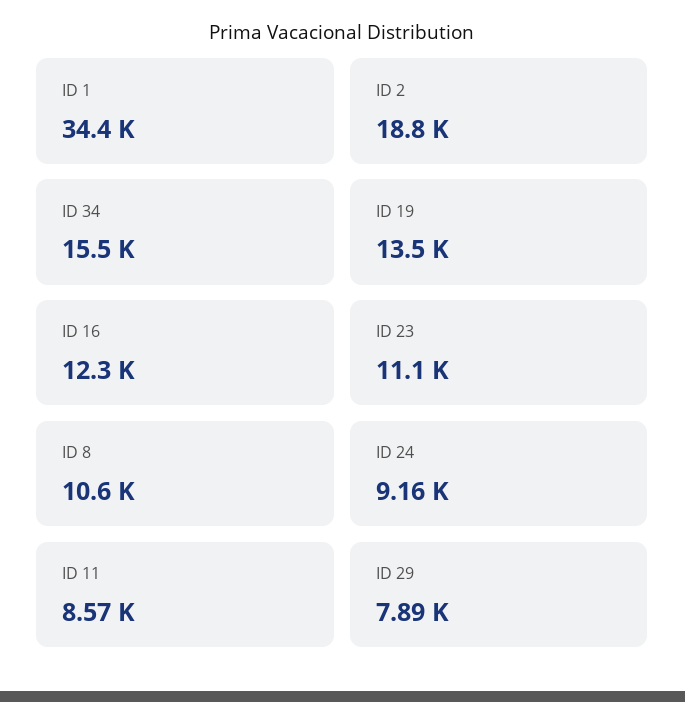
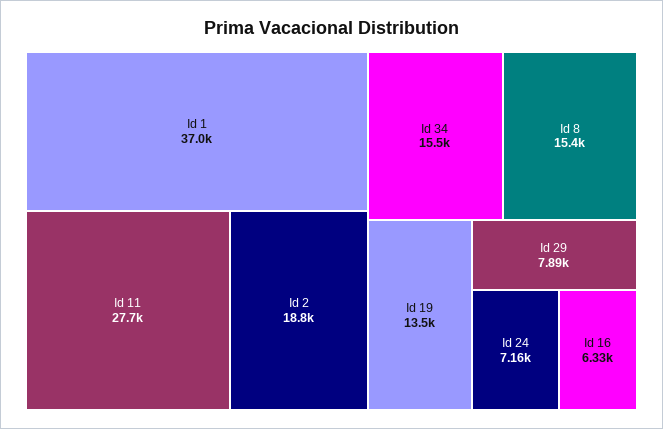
ID 1: 34400 -> 37000
ID 16: 12300 -> 6330
ID 23: 11100 -> none
ID 8: 10600 -> 15400
ID 24: 9160 -> 7160
ID 11: 8570 -> 27700

